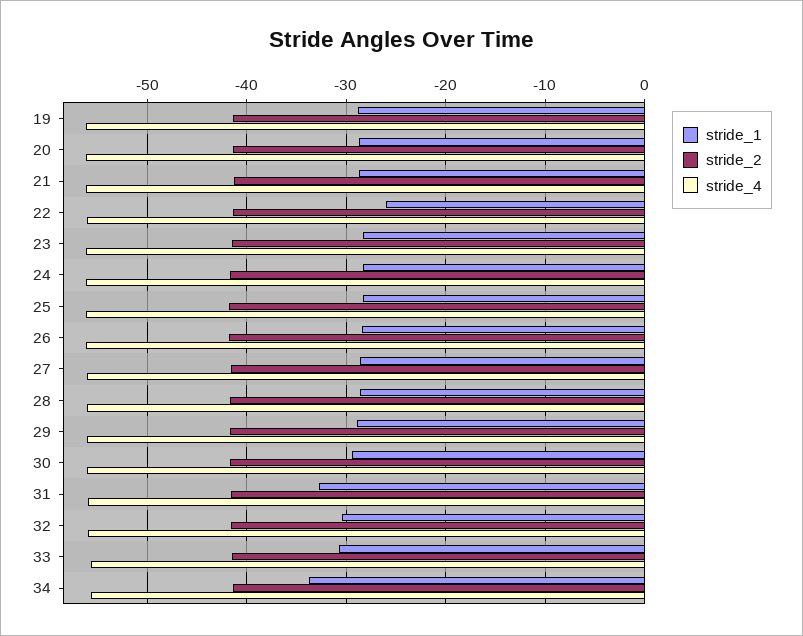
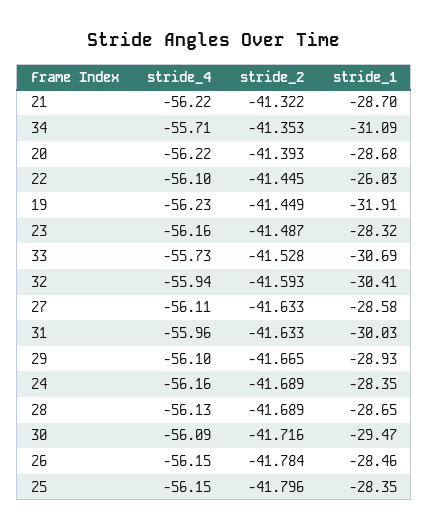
stride_1, 19: -29 -> -31.91
stride_1, 31: -33 -> -30.03
stride_1, 34: -34 -> -31.09

